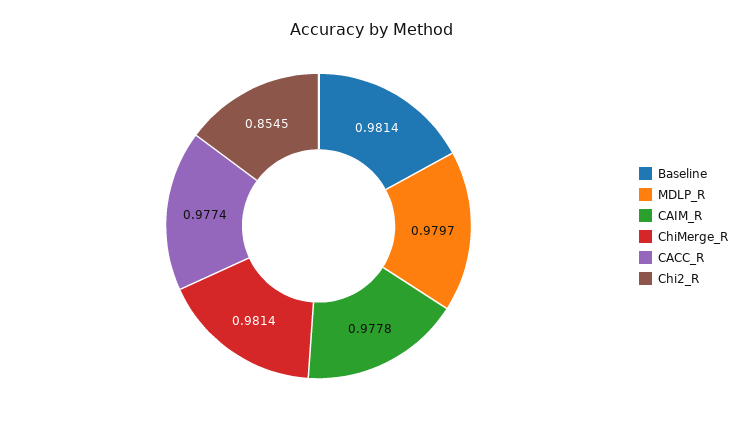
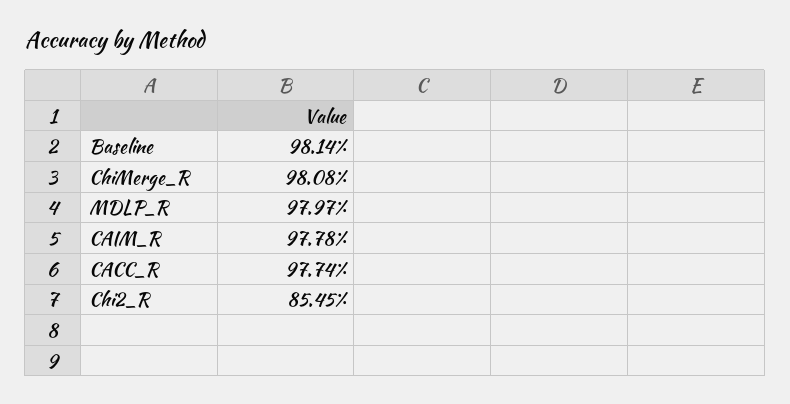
ChiMerge_R: 0.9814 -> 0.9808

